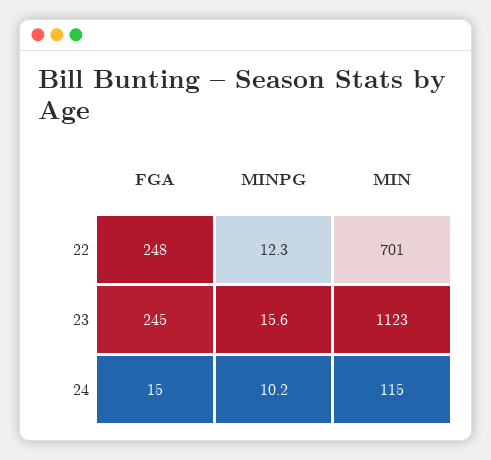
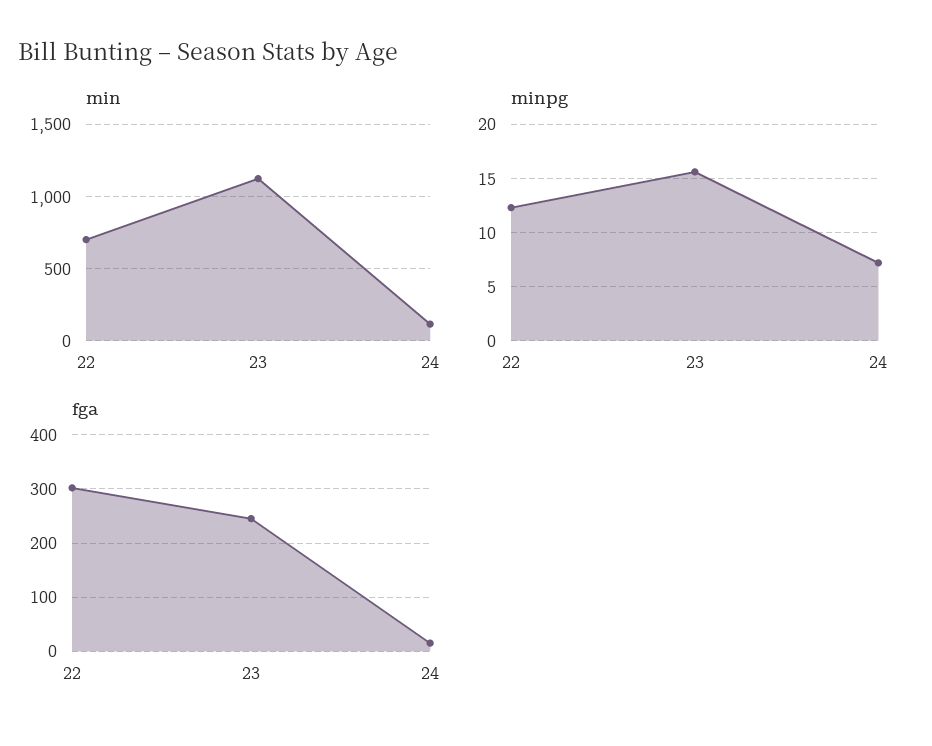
FGA, 22: 248 -> 300
MINPG, 24: 10.2 -> 7

